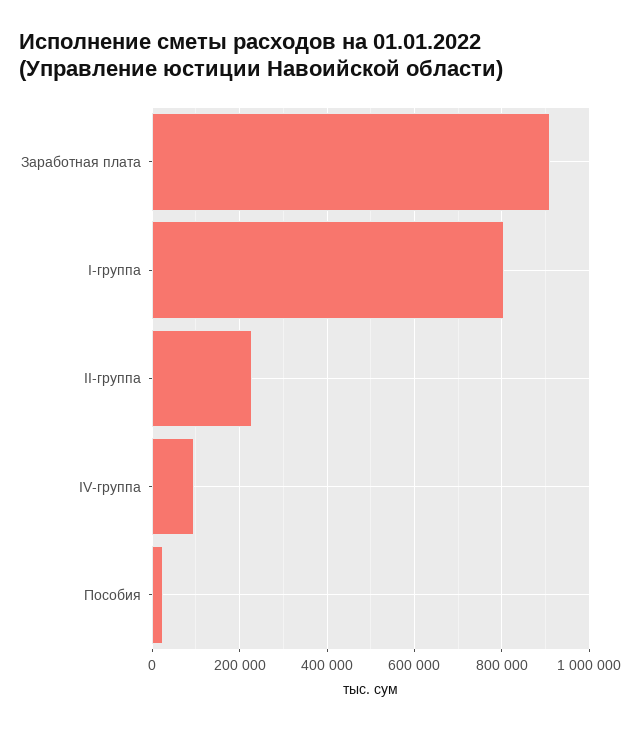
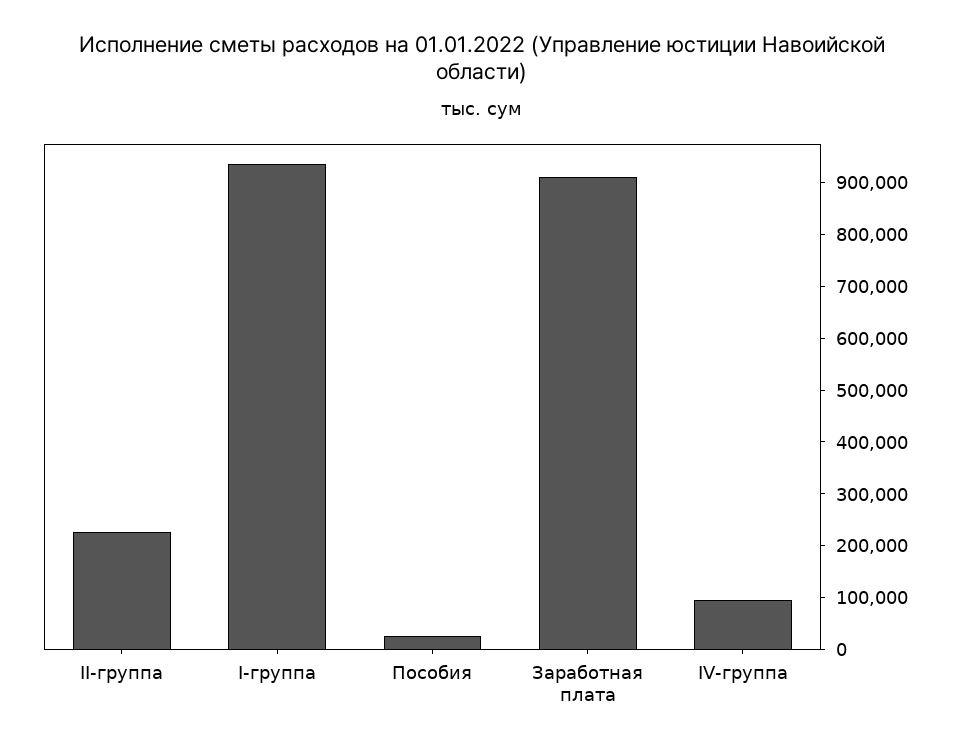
I-группа: 800000 -> 940000

